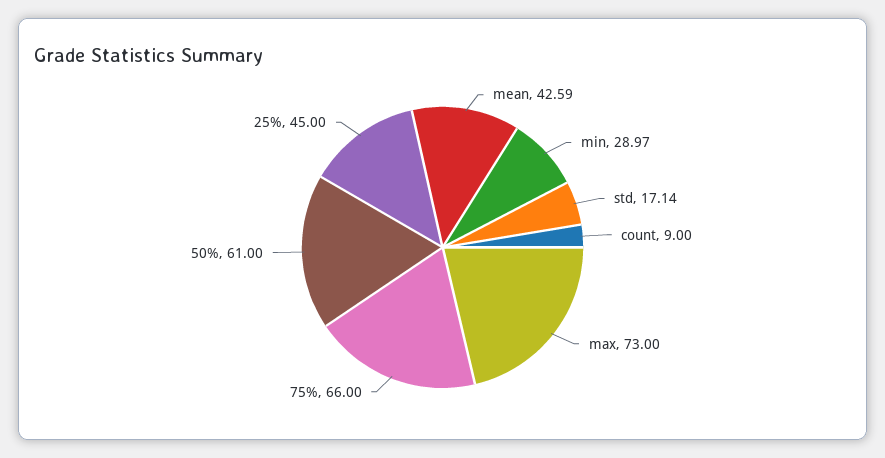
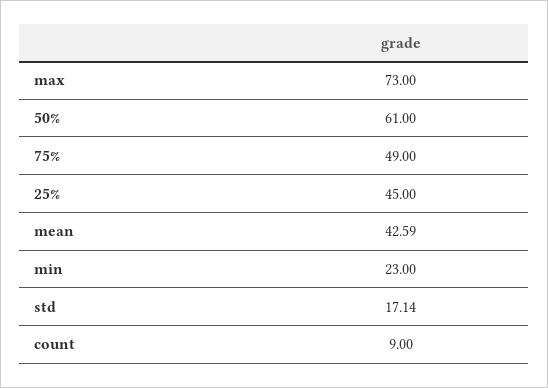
min: 28.97 -> 23
75%: 66 -> 49

